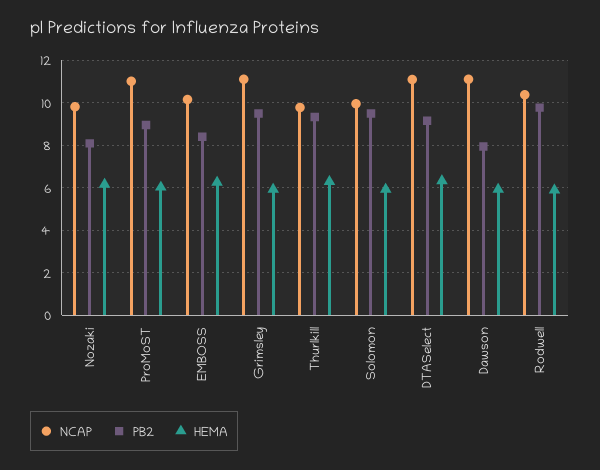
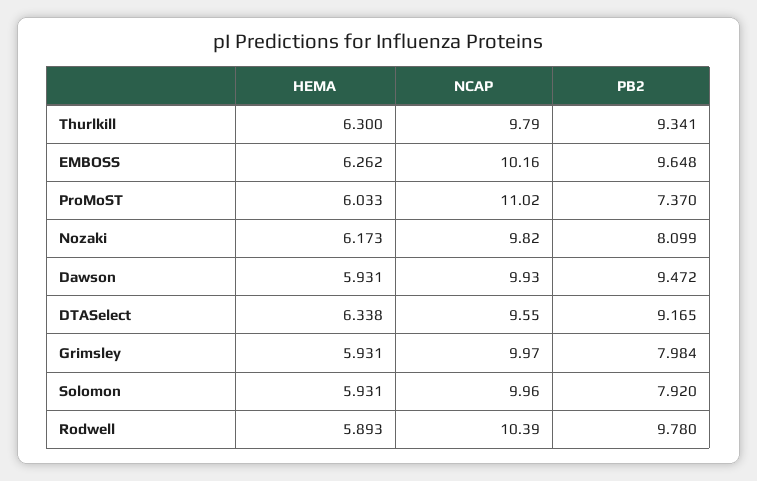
PB2, ProMoST: 9 -> 7.37
PB2, EMBOSS: 8.5 -> 9.648
NCAP, Grimsley: 11 -> 9.97
PB2, Grimsley: 9.5 -> 7.984
PB2, Solomon: 9.5 -> 7.92
NCAP, DTASelect: 11 -> 9.55
NCAP, Dawson: 11 -> 9.93
PB2, Dawson: 8 -> 9.472

